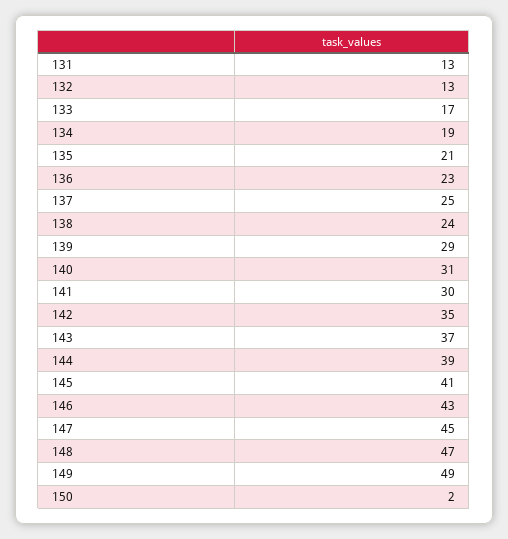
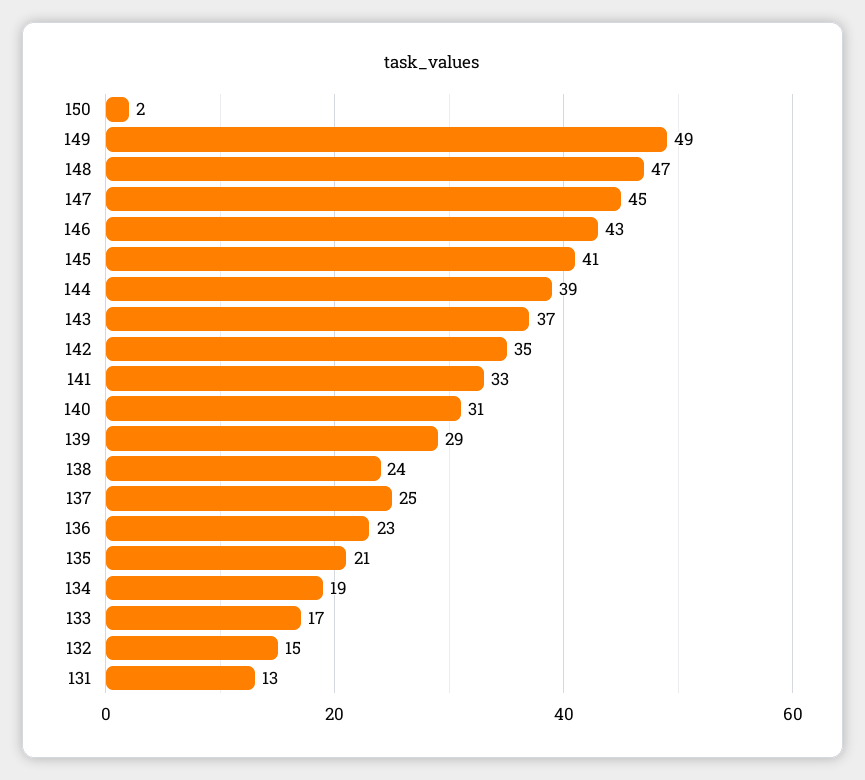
132: 13 -> 15
141: 30 -> 33

